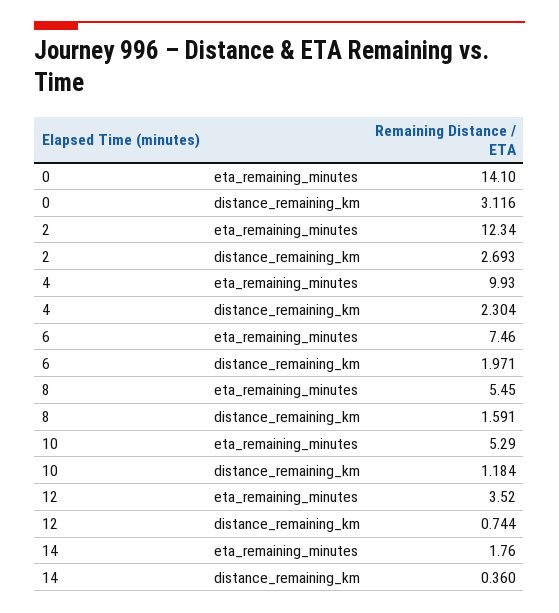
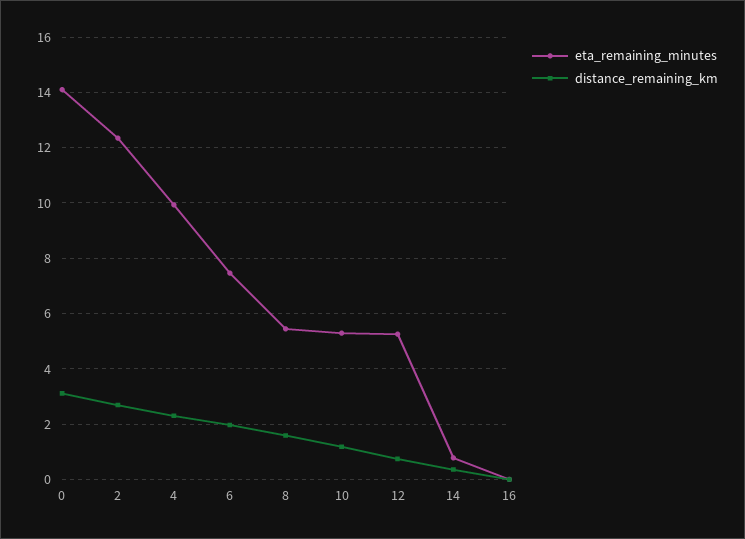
eta_remaining_minutes, 12: 3.52 -> 5.25
eta_remaining_minutes, 14: 1.76 -> 0.75
eta_remaining_minutes, 16: none -> 0
distance_remaining_km, 16: none -> 0

